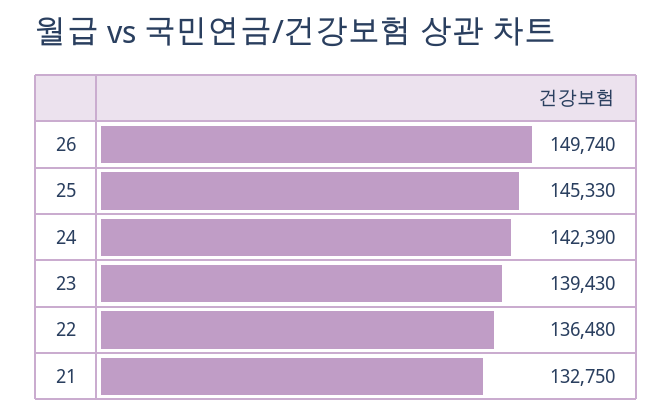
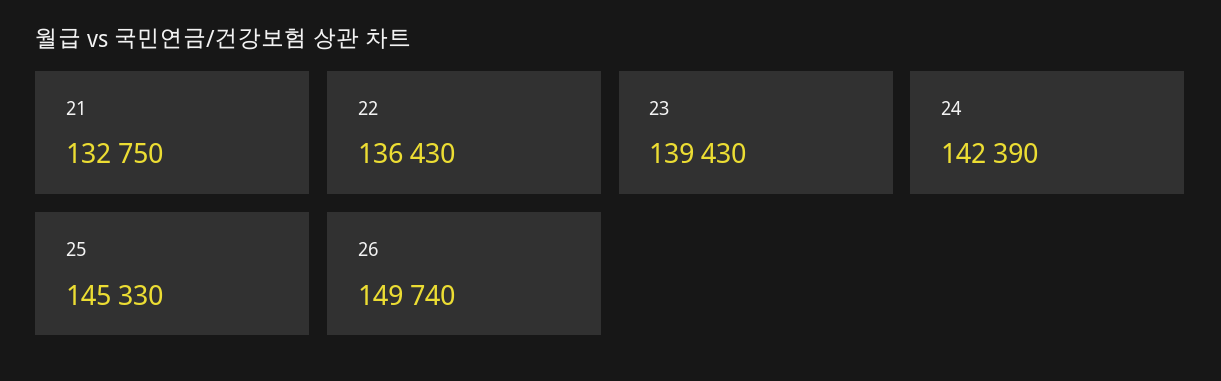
22: 136480 -> 136430

